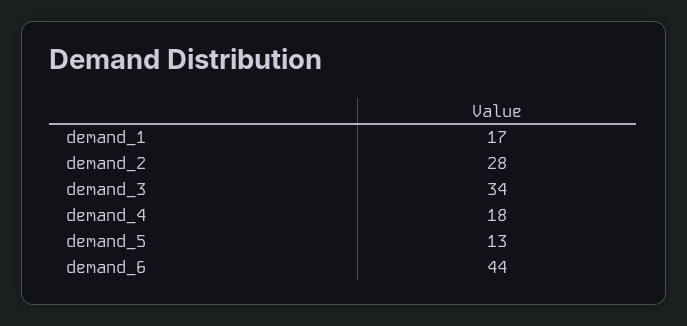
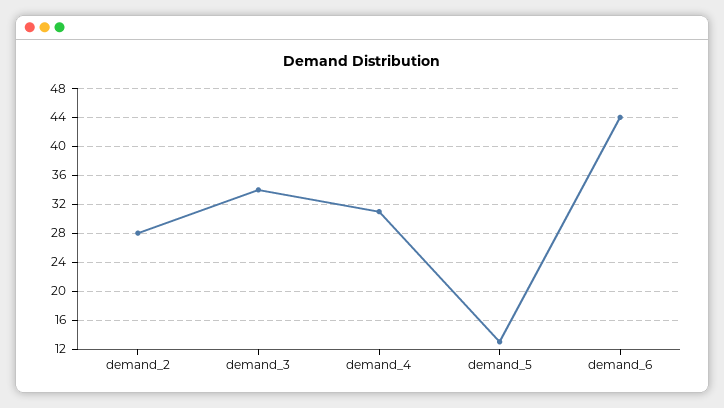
demand_1: 17 -> none
demand_4: 18 -> 31

